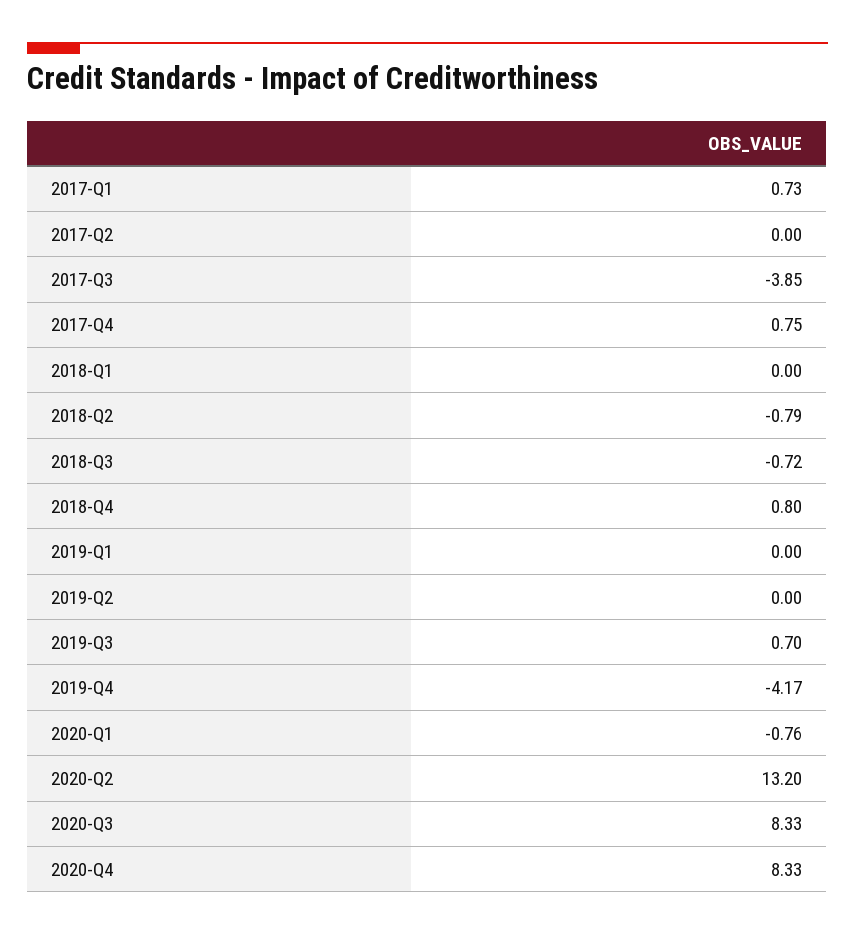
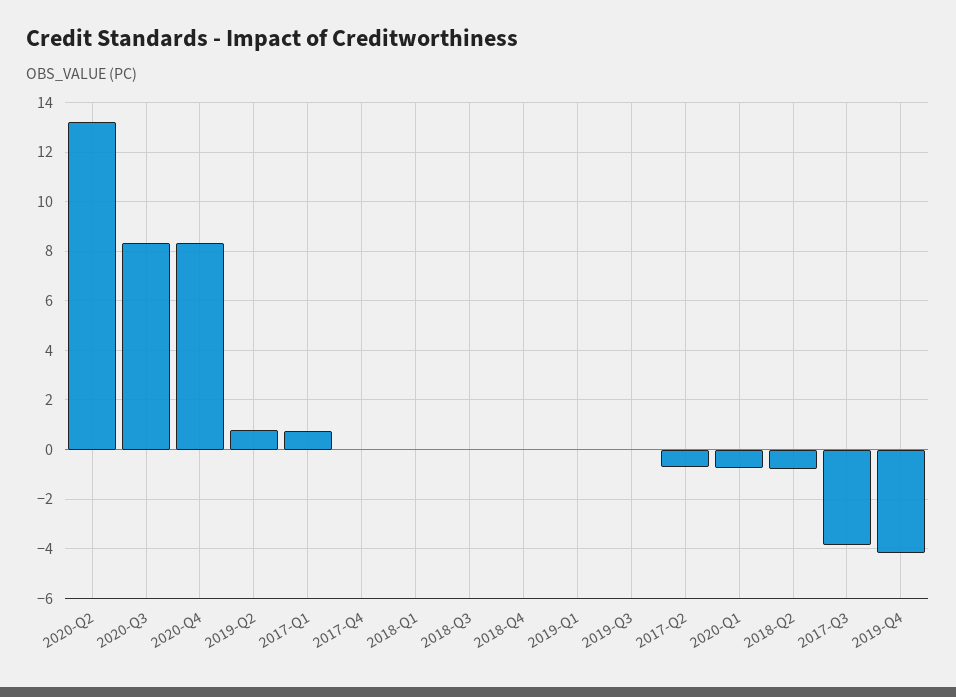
2017-Q2: 0 -> -0.75
2017-Q4: 0.75 -> 0
2018-Q3: -0.72 -> 0
2018-Q4: 0.8 -> 0
2019-Q2: 0 -> 0.75
2019-Q3: 0.7 -> 0

